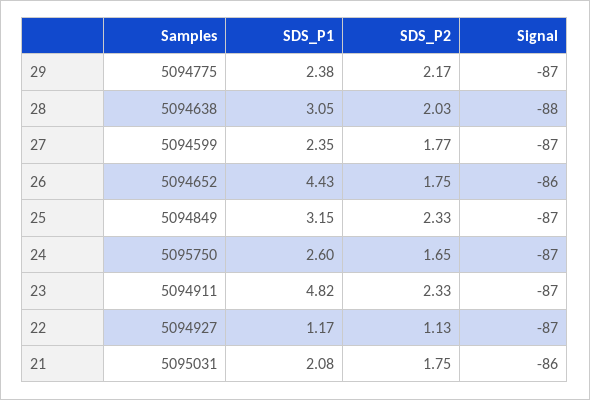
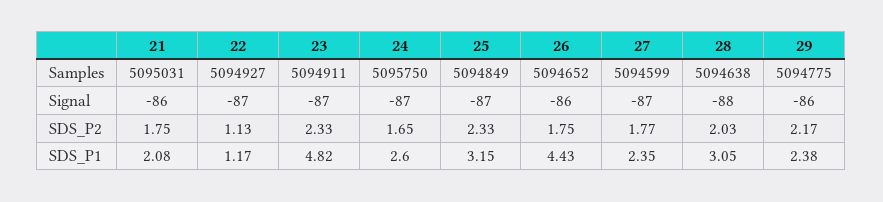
Signal, 29: -87 -> -86

